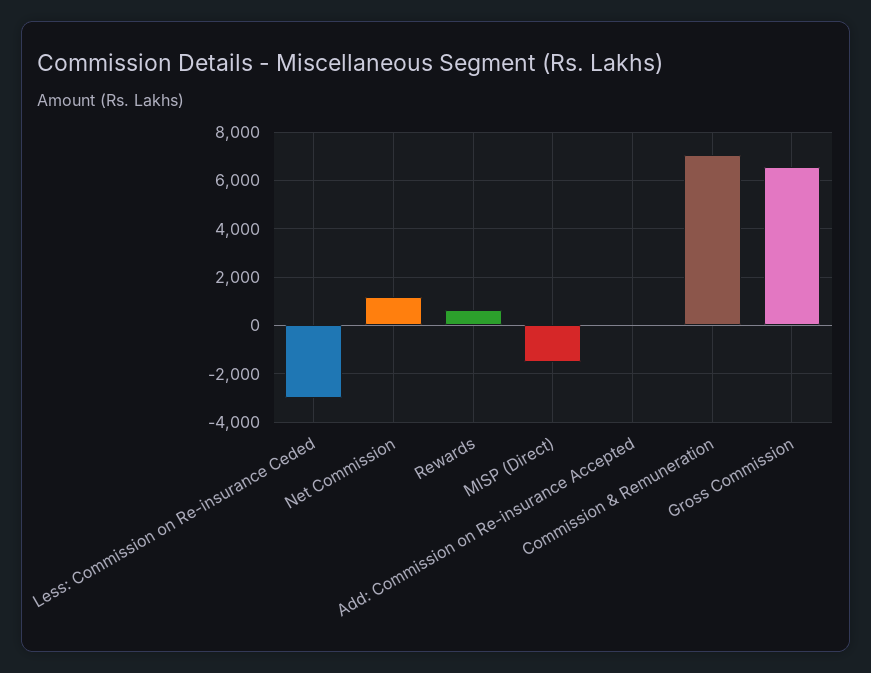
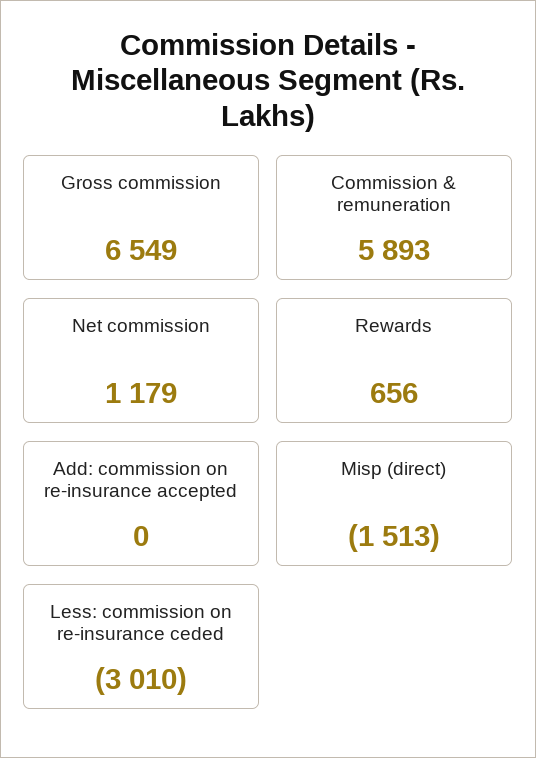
Commission & Remuneration: 7000 -> 5893

